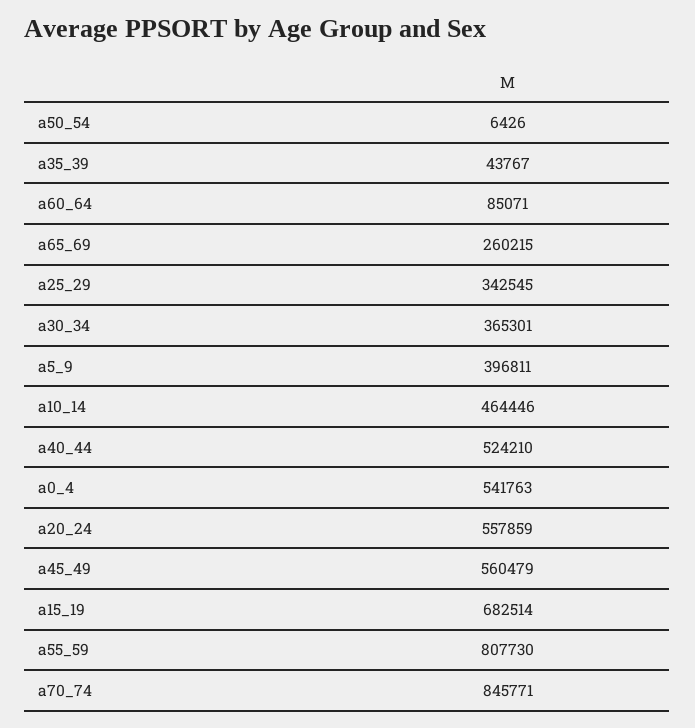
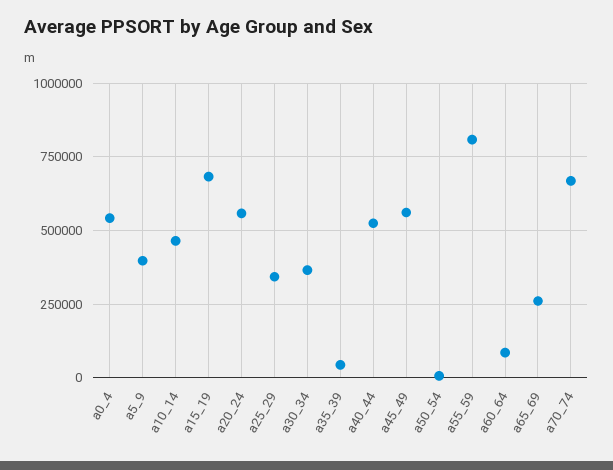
a70_74: 845771 -> 675000

